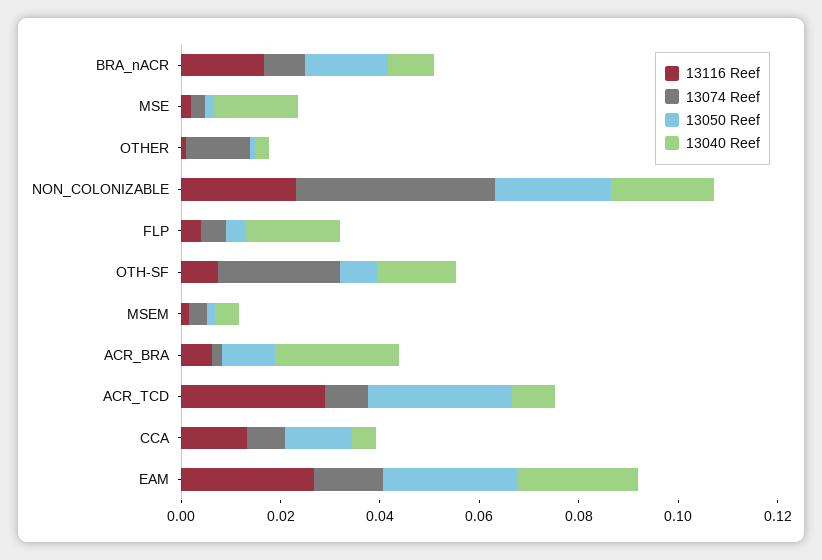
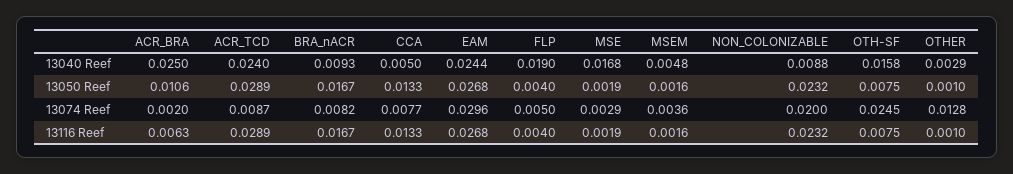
13074 Reef, NON_COLONIZABLE: 0.04 -> 0.02
13040 Reef, NON_COLONIZABLE: 0.02 -> 0.0088
13040 Reef, ACR_TCD: 0.01 -> 0.024
13074 Reef, EAM: 0.015 -> 0.0296

